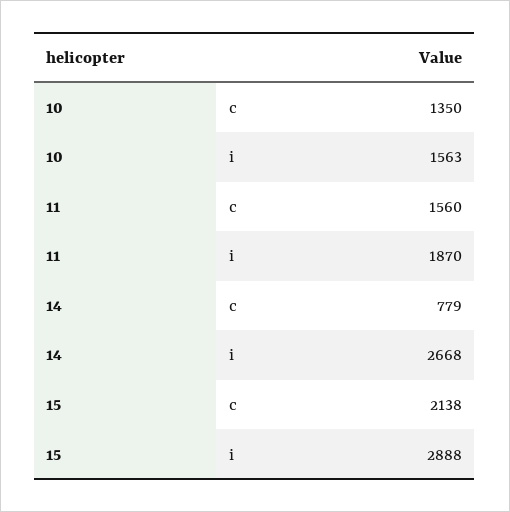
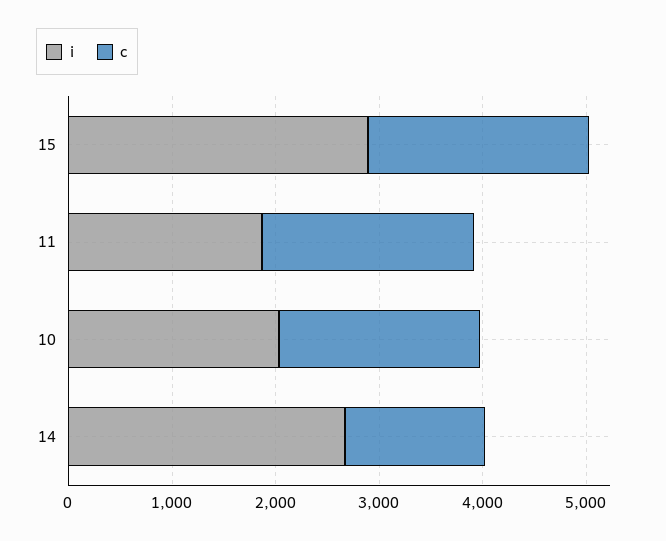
c, 10: 1350 -> 2000
i, 10: 1563 -> 2000
c, 11: 1560 -> 2000
c, 14: 779 -> 1400

